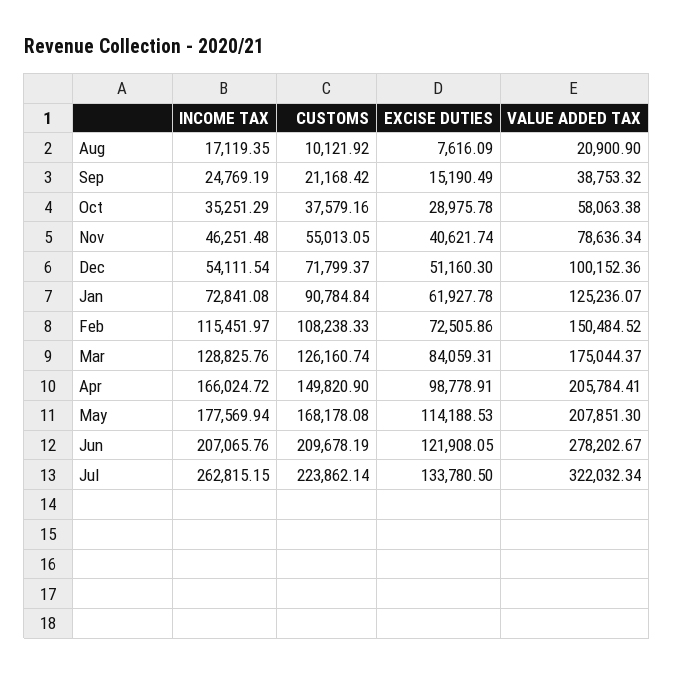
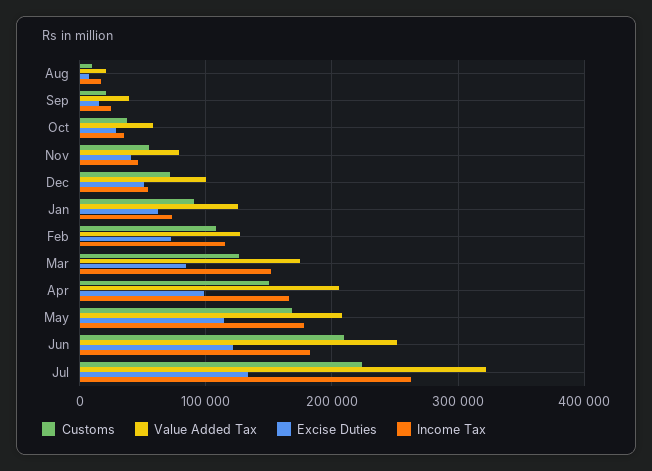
VALUE ADDED TAX, Feb: 150484.52 -> 130000
INCOME TAX, Mar: 128825.76 -> 150000
INCOME TAX, Jun: 207065.76 -> 180000
VALUE ADDED TAX, Jun: 278202.67 -> 250000

